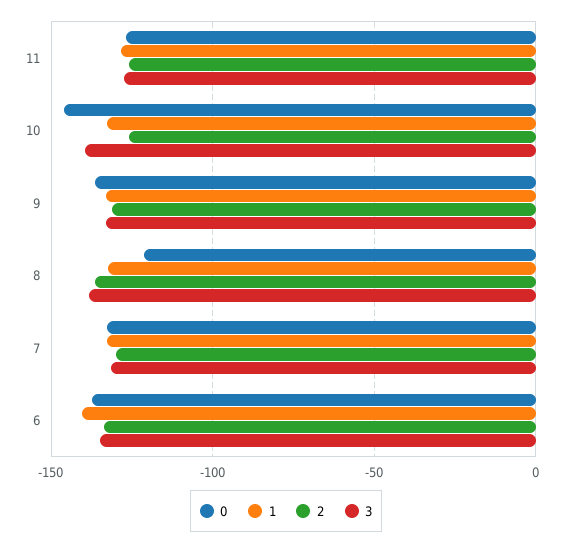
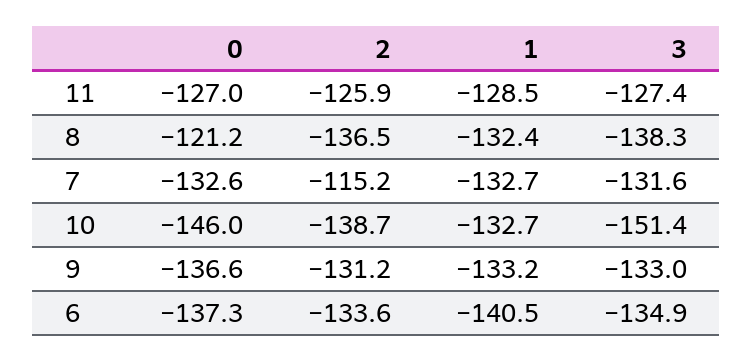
2, 10: -125 -> -138.7
3, 10: -140 -> -151.4
2, 7: -130 -> -115.2

